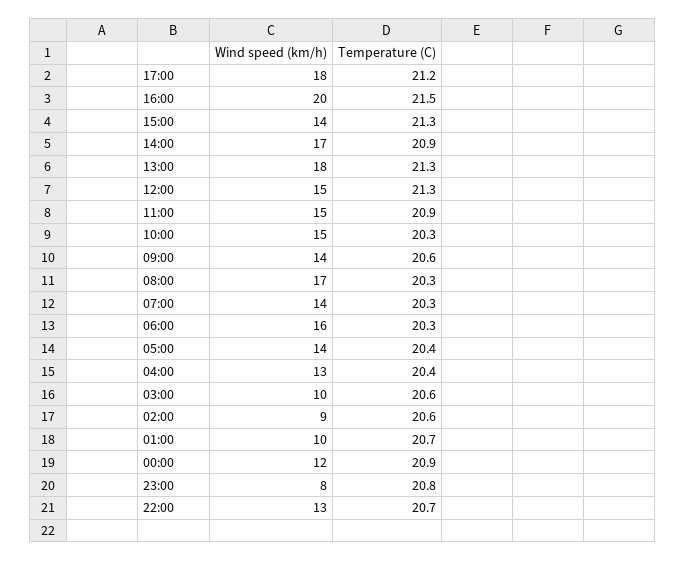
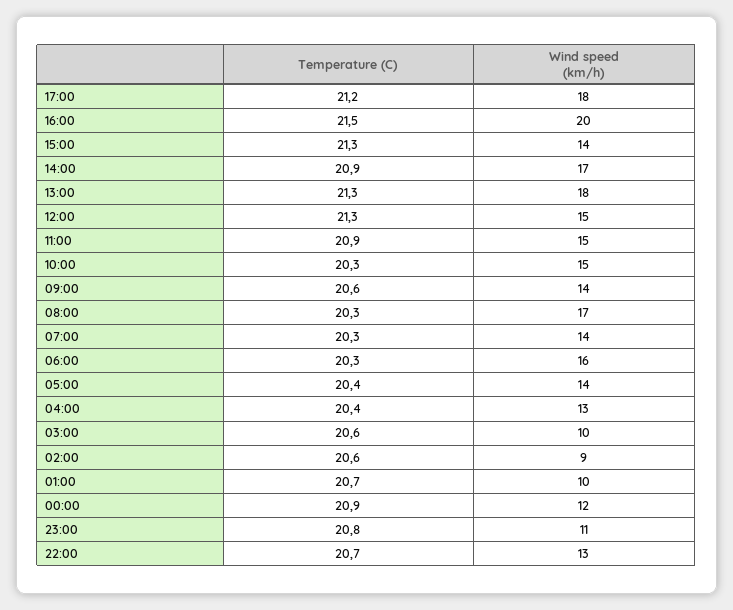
Wind speed (km/h), 23:00: 8 -> 11

